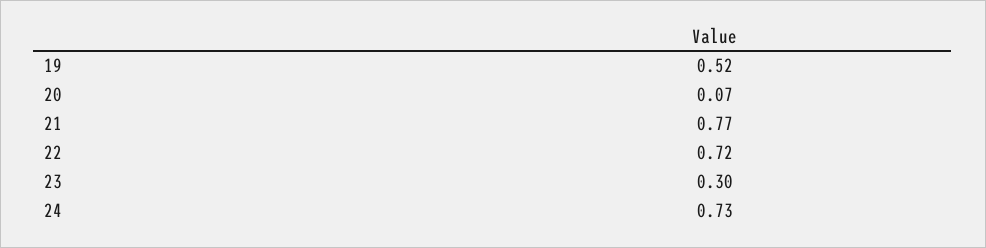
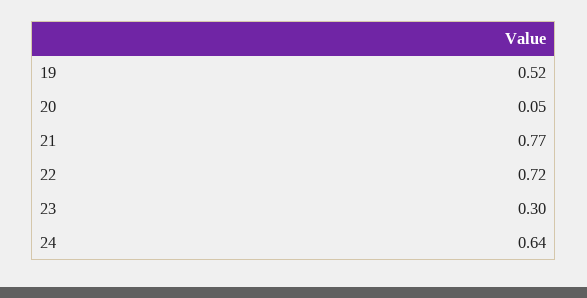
20: 0.07 -> 0.05
24: 0.73 -> 0.64

